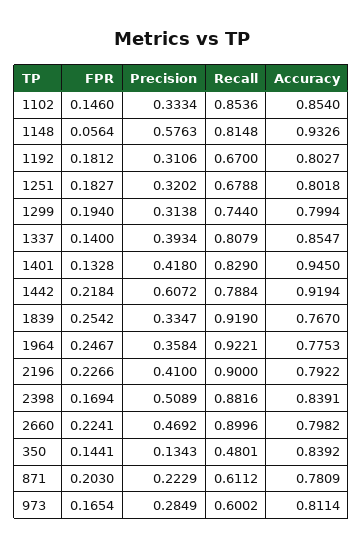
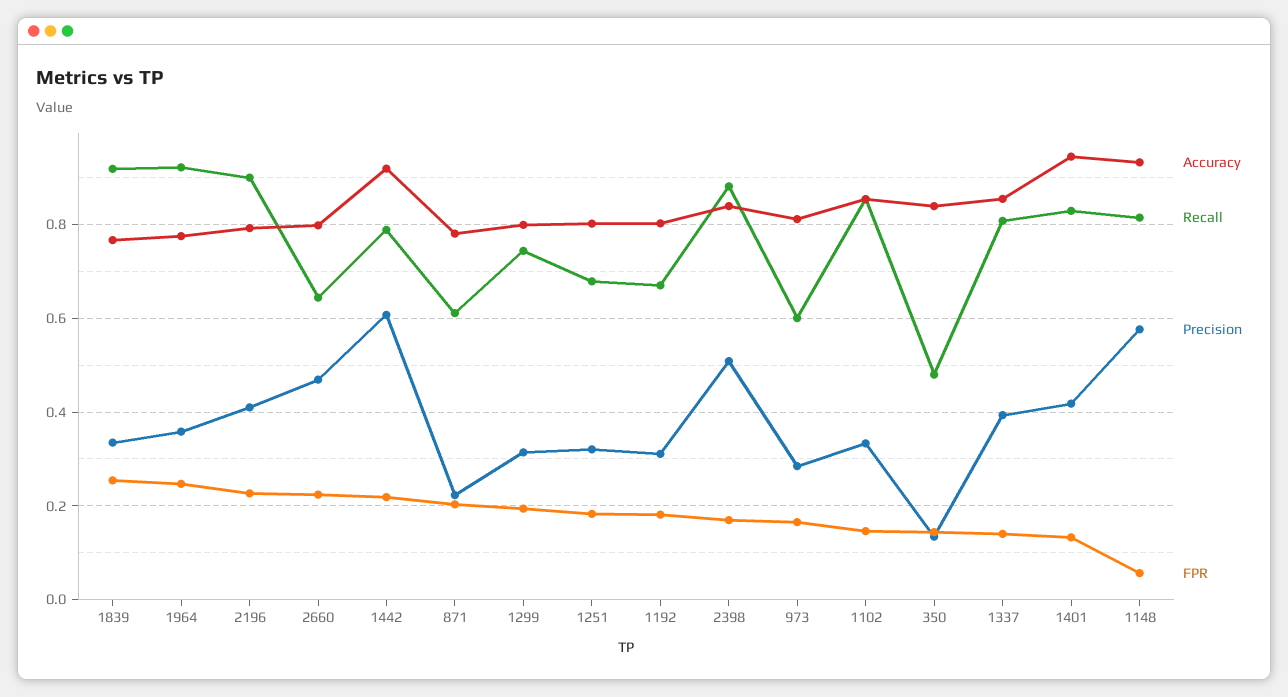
Recall, 2660: 0.8996 -> 0.64

